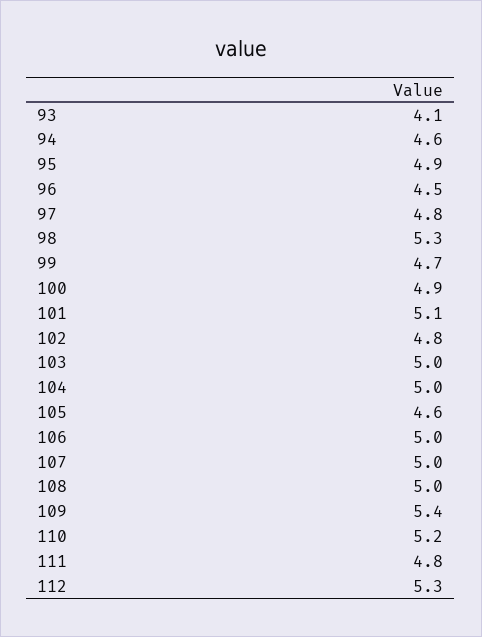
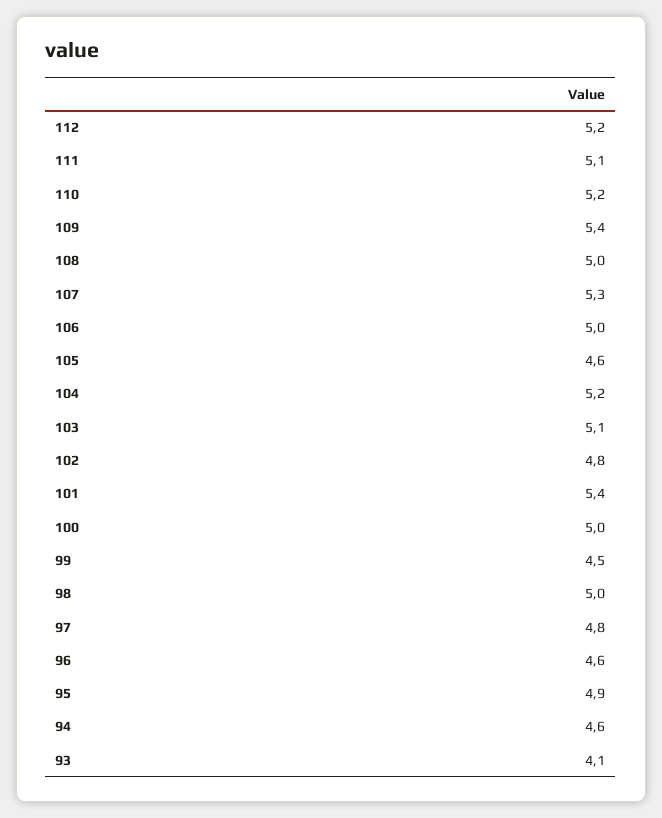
96: 4.5 -> 4.6
98: 5.3 -> 5
99: 4.7 -> 4.5
100: 4.9 -> 5
101: 5.1 -> 5.4
103: 5 -> 5.1
104: 5 -> 5.2
107: 5 -> 5.3
111: 4.8 -> 5.1
112: 5.3 -> 5.2

